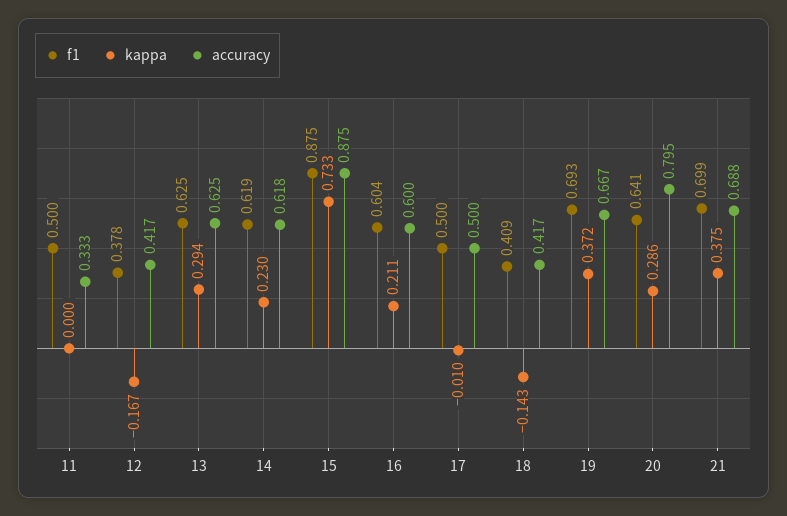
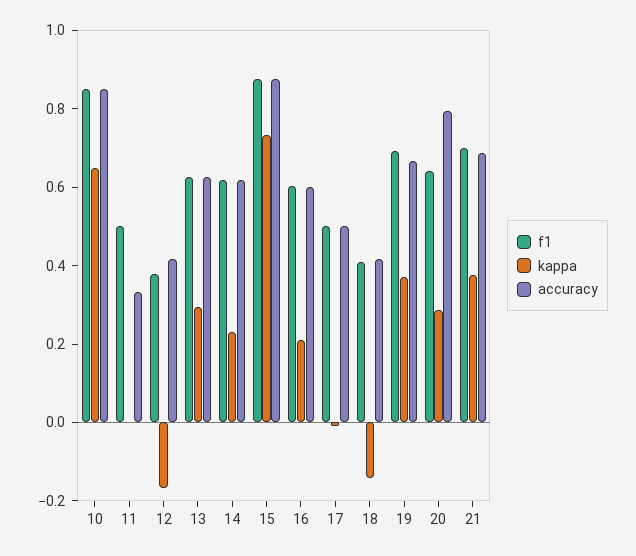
f1, 10: none -> 0.85
kappa, 10: none -> 0.65
accuracy, 10: none -> 0.85

